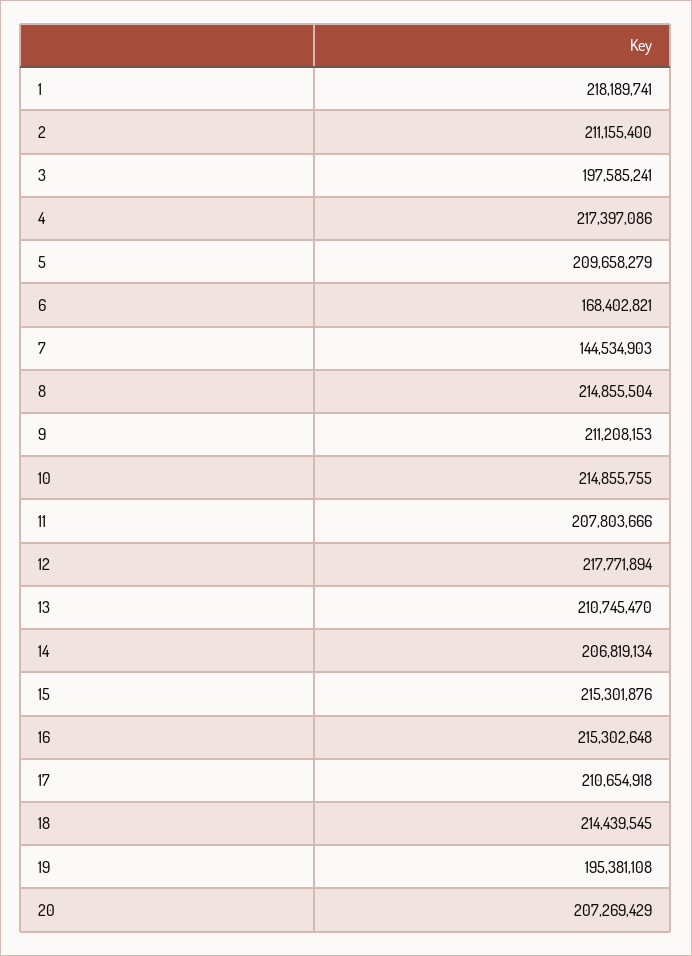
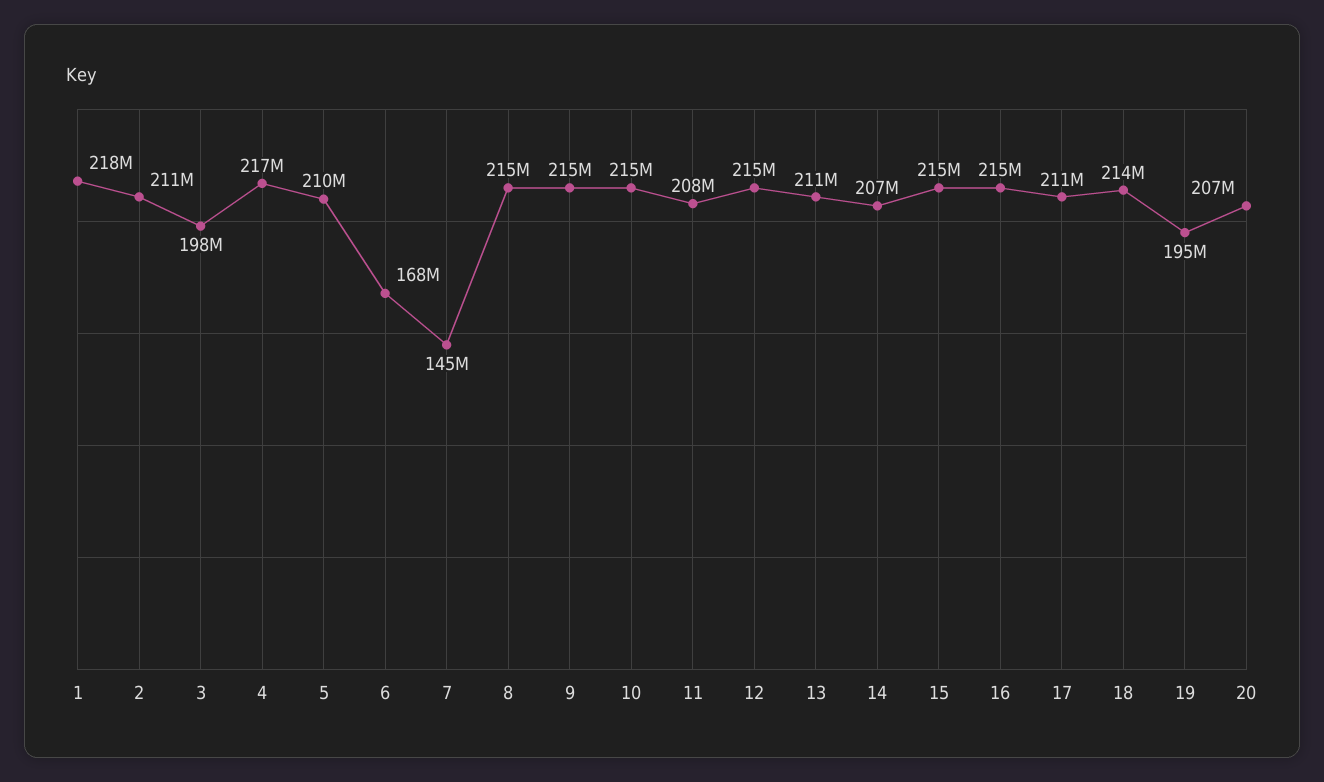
9: 211208153 -> 215000000
12: 217771894 -> 215000000

